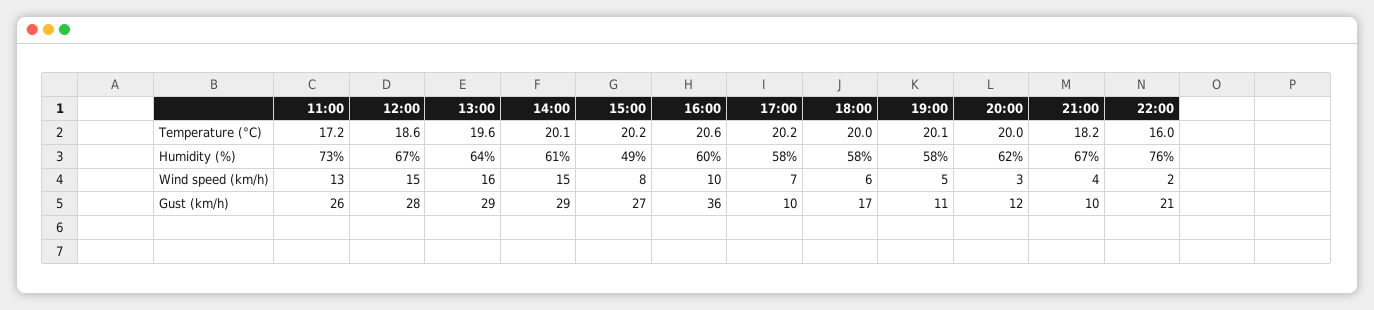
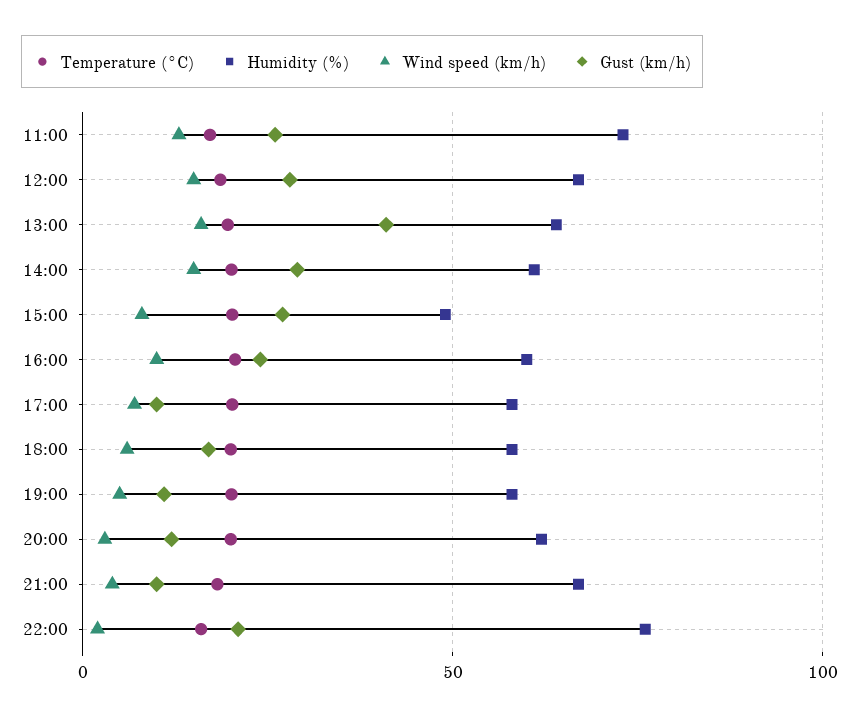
Gust (km/h), 13:00: 29 -> 40
Gust (km/h), 16:00: 36 -> 25

